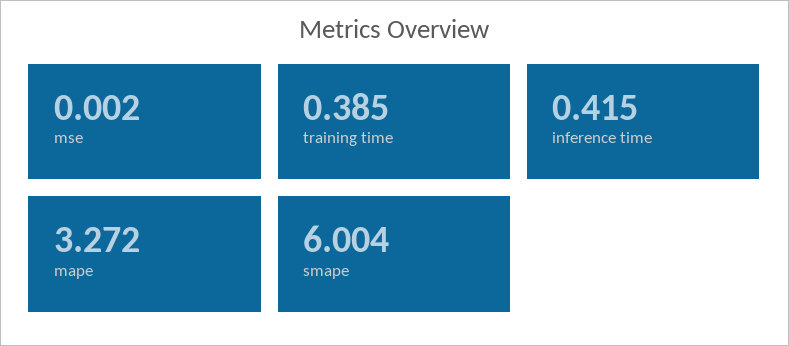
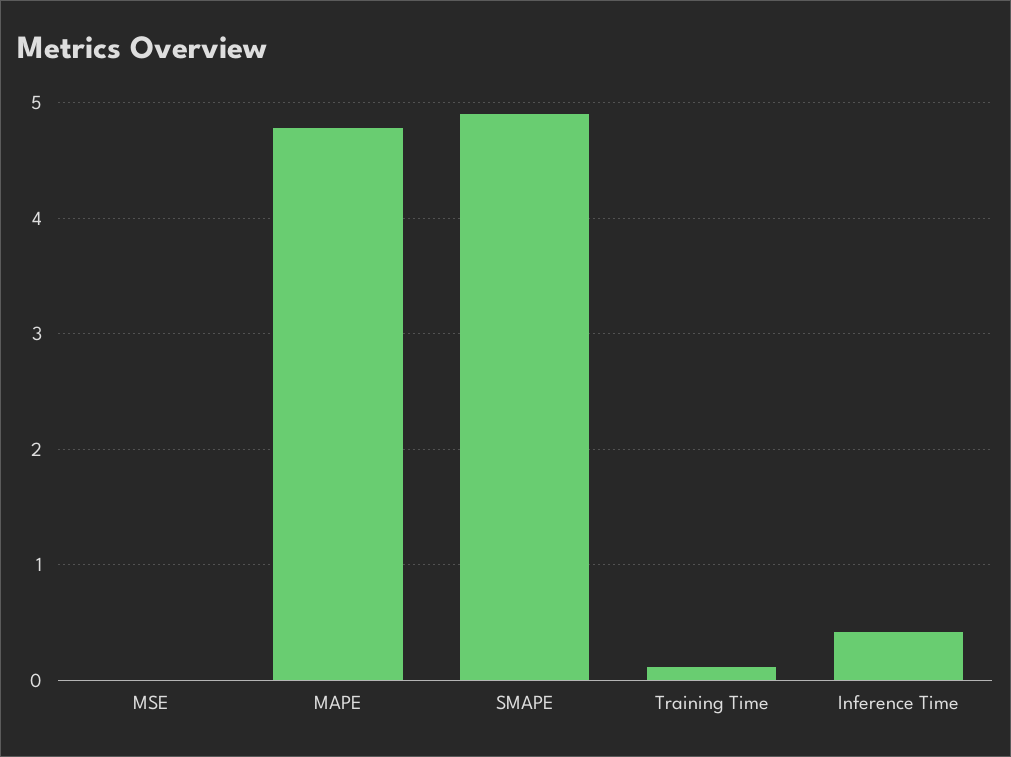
training time: 0.385 -> 0.1
mape: 3.272 -> 4.8
smape: 6.004 -> 4.9

